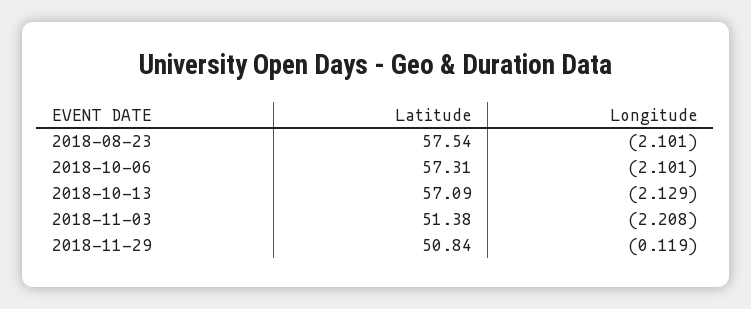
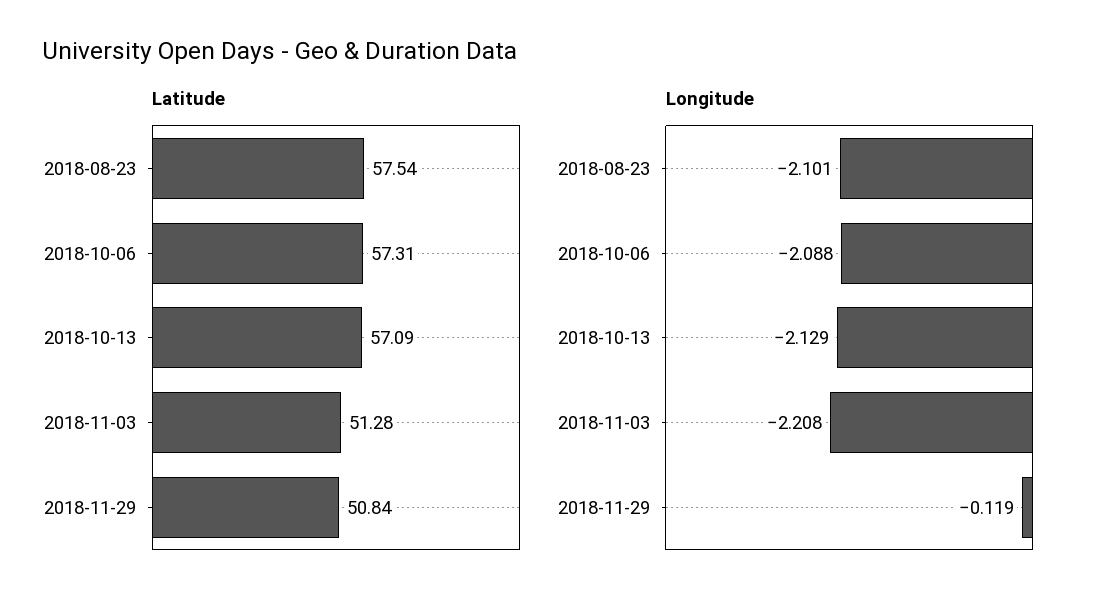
Longitude, 2018-10-06: -2.101 -> -2.088
Latitude, 2018-11-03: 51.38 -> 51.28

